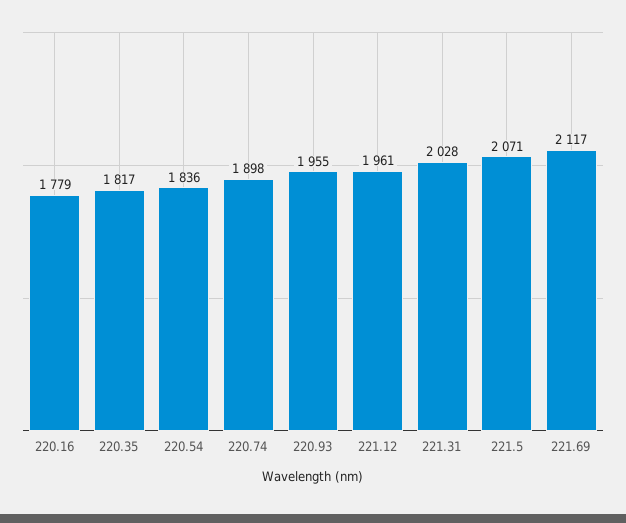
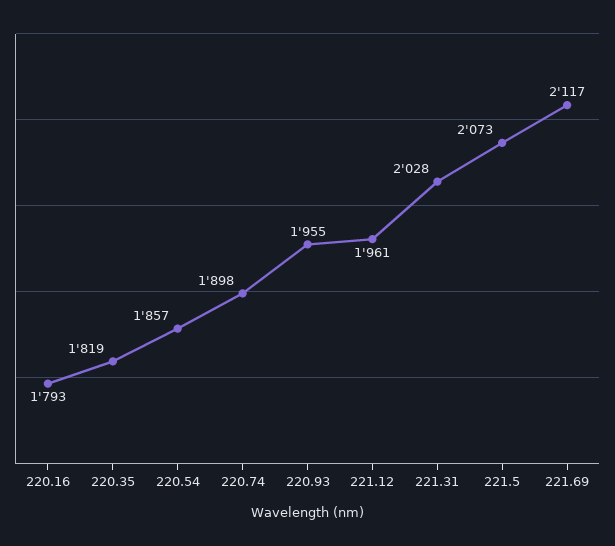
220.16: 1779 -> 1793
220.35: 1817 -> 1819
220.54: 1836 -> 1857
221.5: 2071 -> 2073

